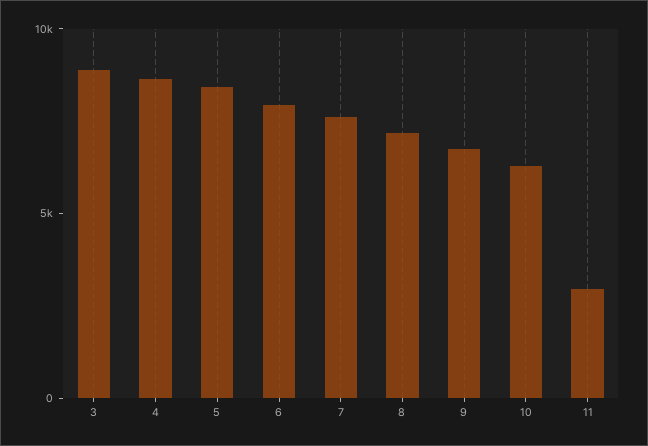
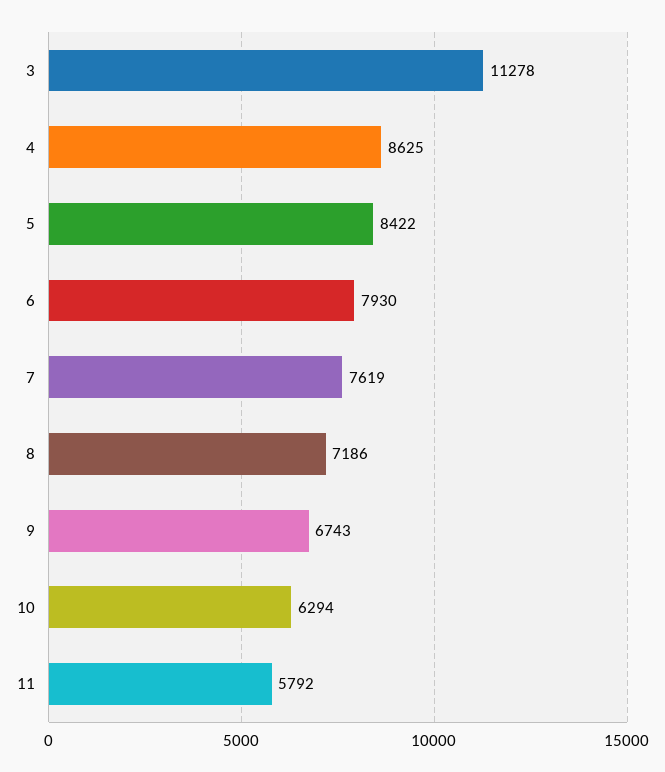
3: 9000 -> 11278
11: 3000 -> 5792

